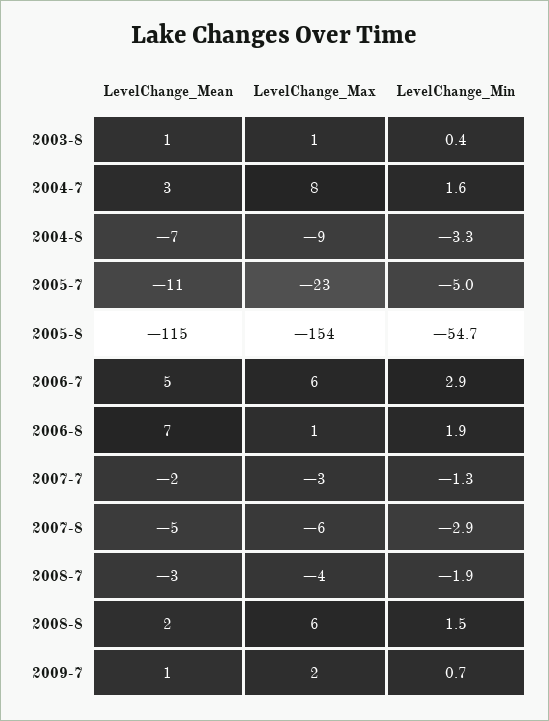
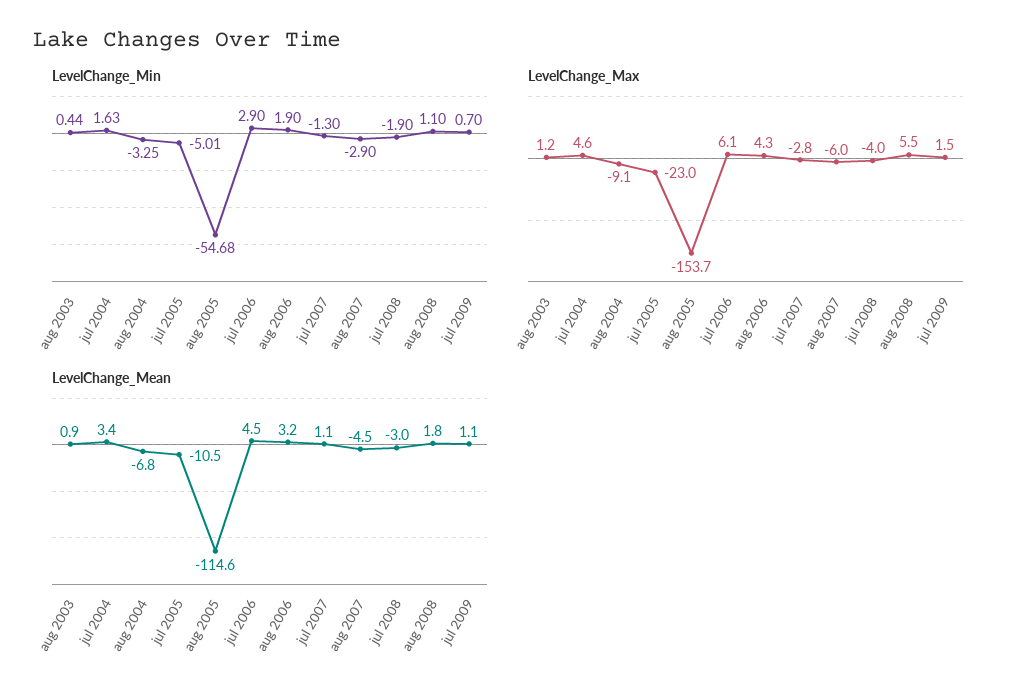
LevelChange_Max, 2004-7: 8 -> 4.6
LevelChange_Mean, 2006-8: 7 -> 3.2
LevelChange_Max, 2006-8: 1 -> 4.3
LevelChange_Mean, 2007-7: -2 -> 1.1
LevelChange_Min, 2008-8: 1.5 -> 1.1

